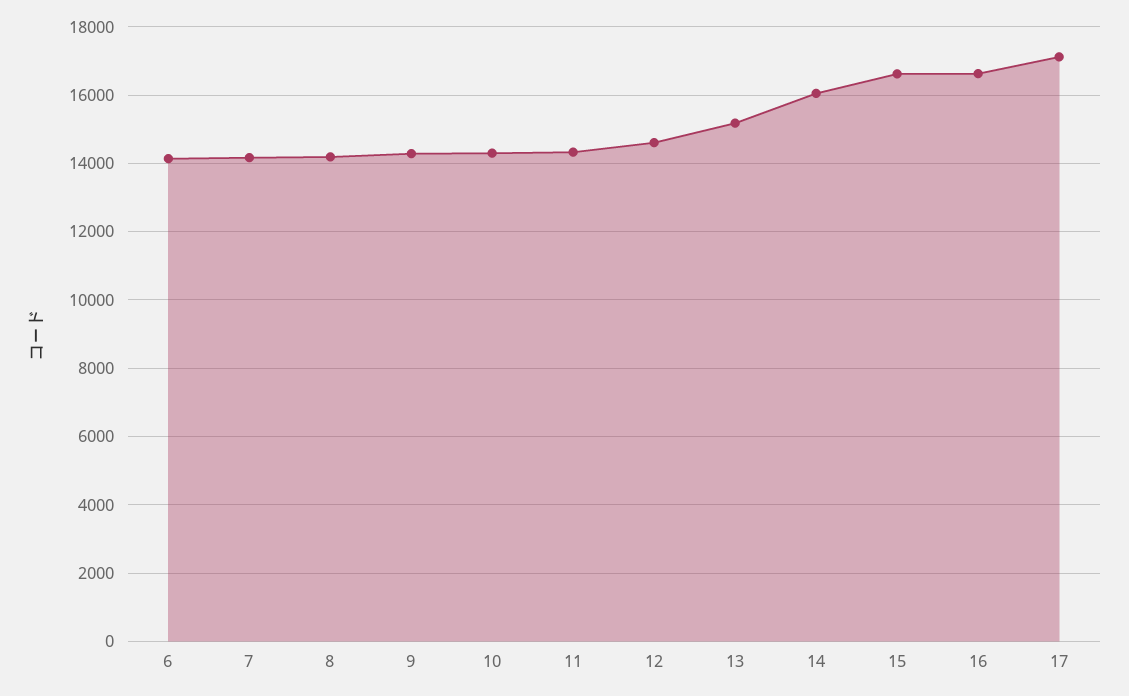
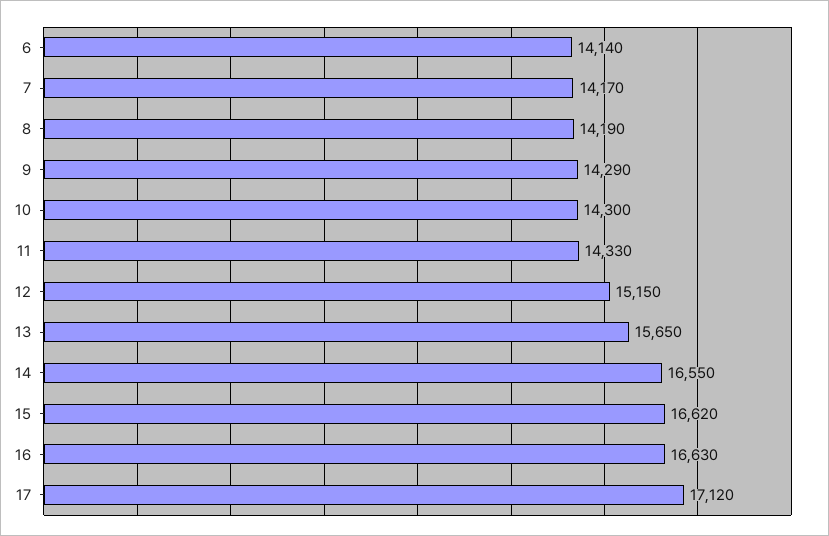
12: 14600 -> 15150
13: 15200 -> 15650
14: 16000 -> 16550

